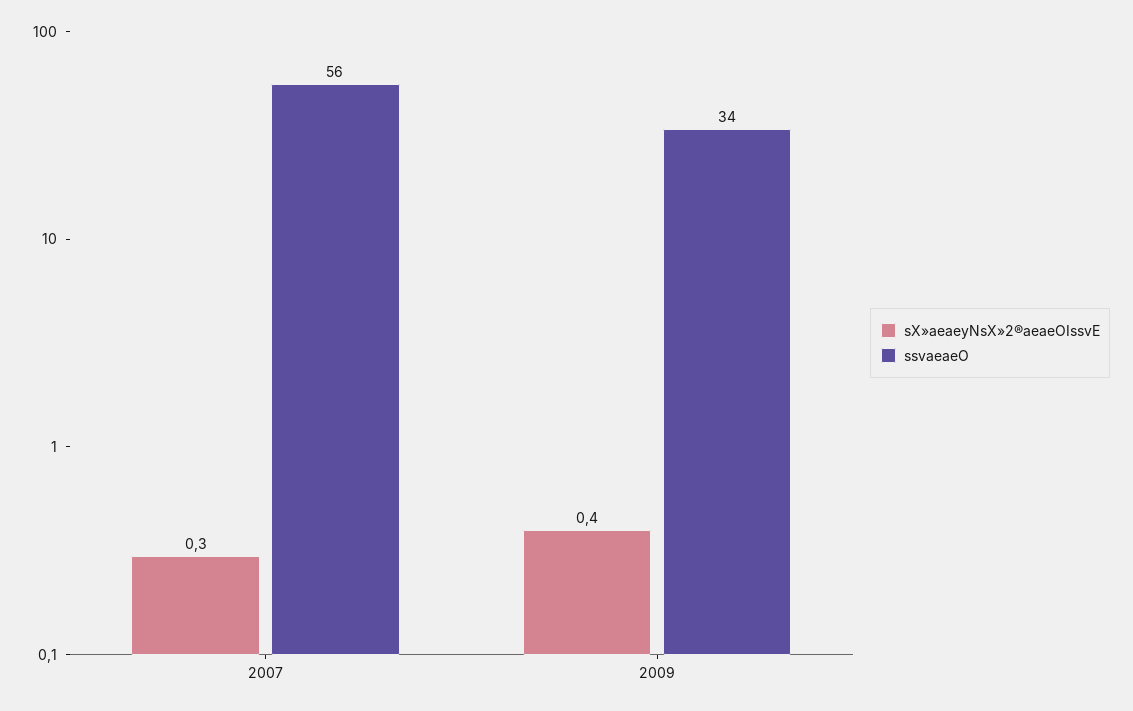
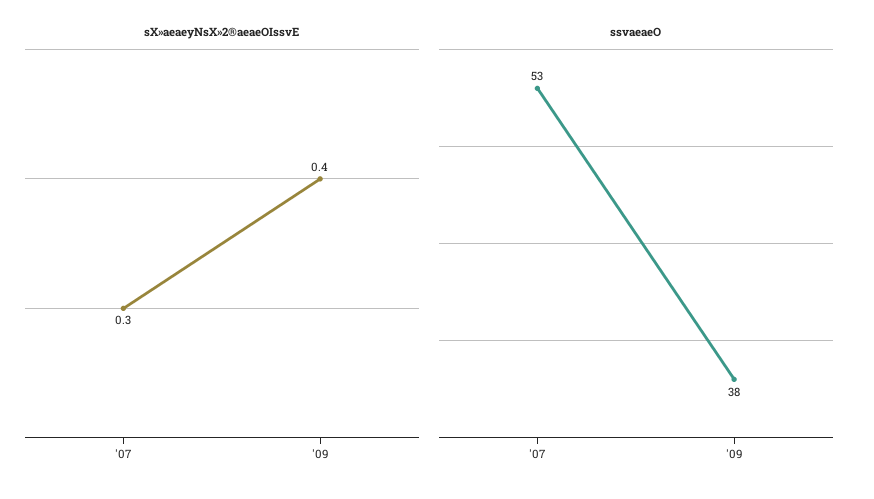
ssvaeaeO, 2007: 56 -> 53
ssvaeaeO, 2009: 34 -> 38

